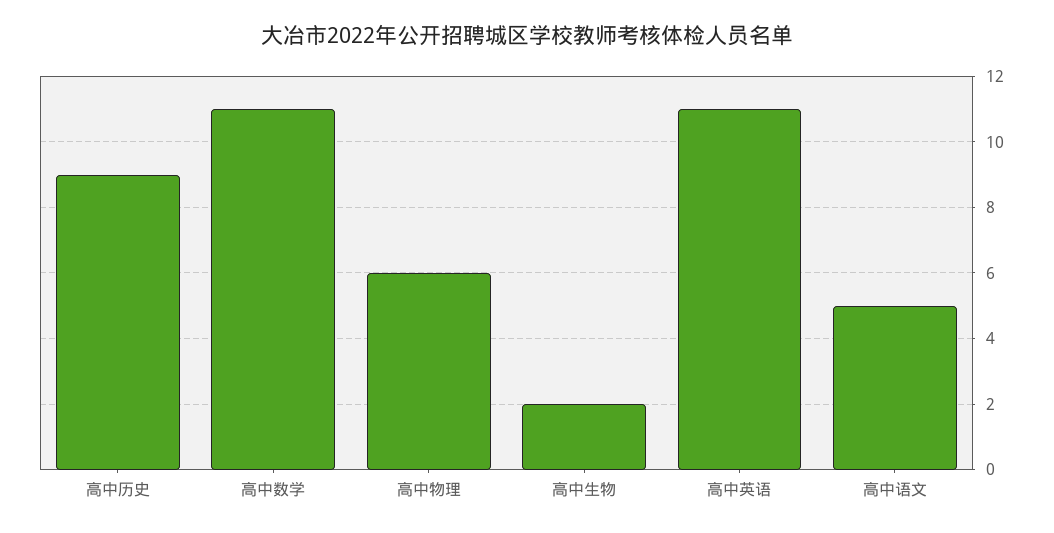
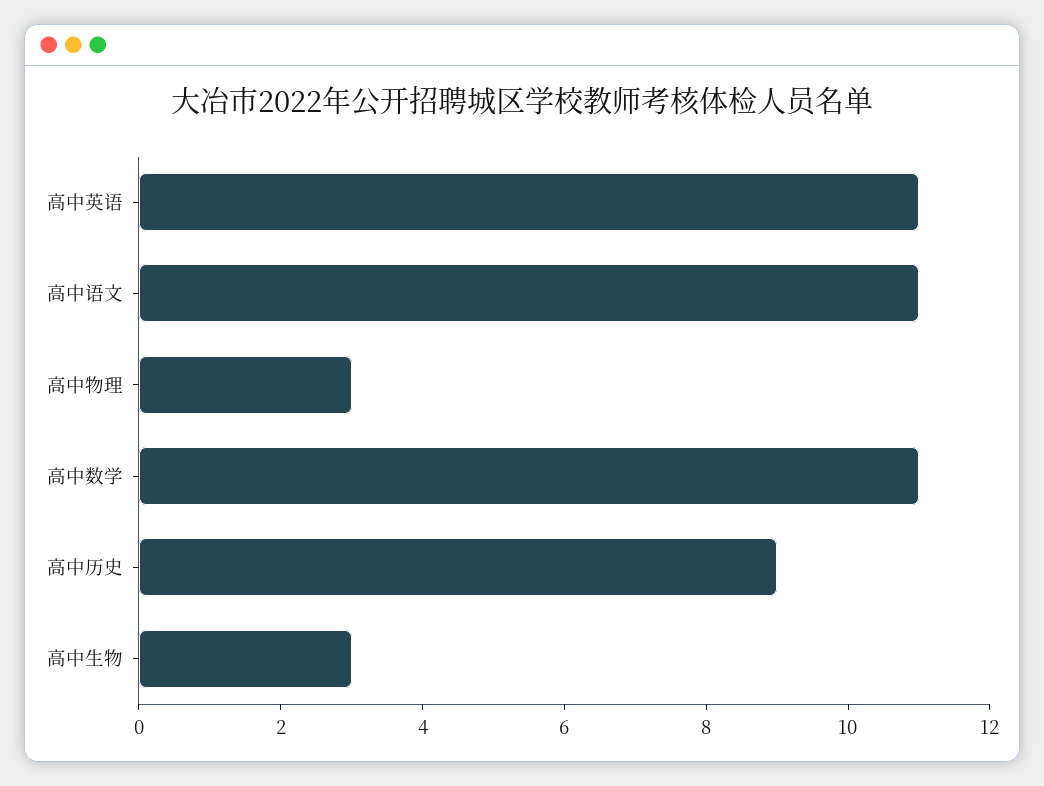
高中物理: 6 -> 3
高中生物: 2 -> 3
高中语文: 5 -> 11

